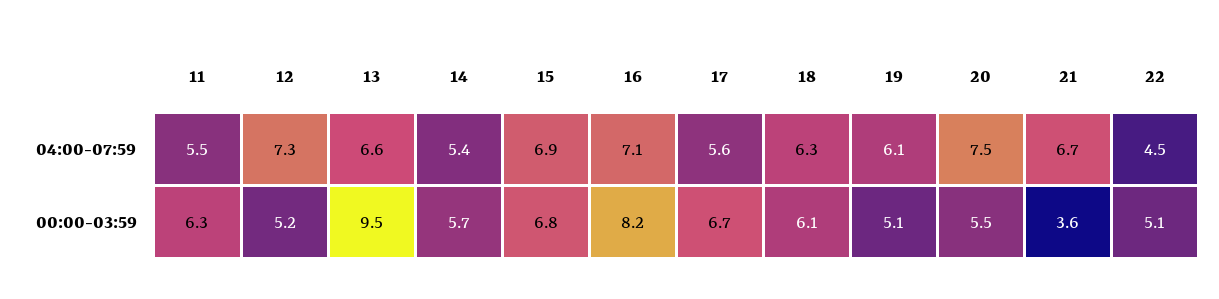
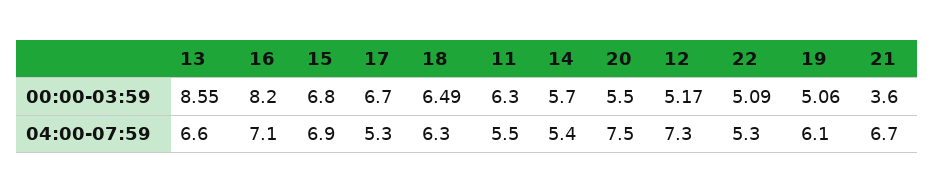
17, 04:00-07:59: 5.6 -> 5.3
22, 04:00-07:59: 4.5 -> 5.3
13, 00:00-03:59: 9.5 -> 8.55
18, 00:00-03:59: 6.1 -> 6.49

